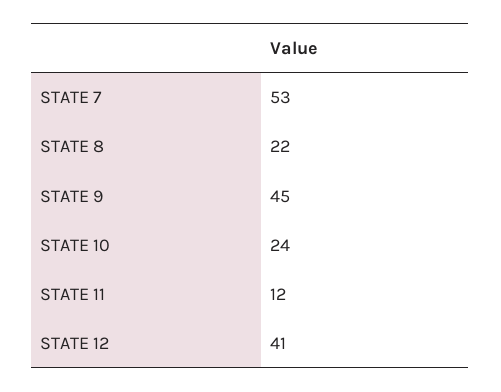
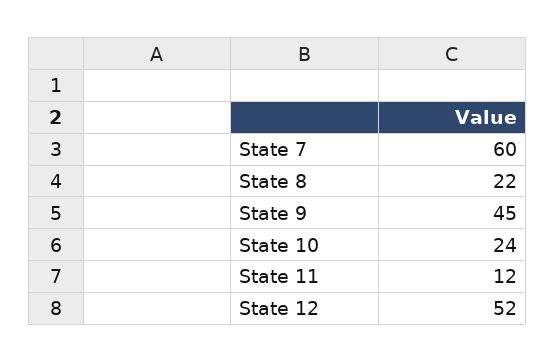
STATE 7: 53 -> 60
STATE 12: 41 -> 52

